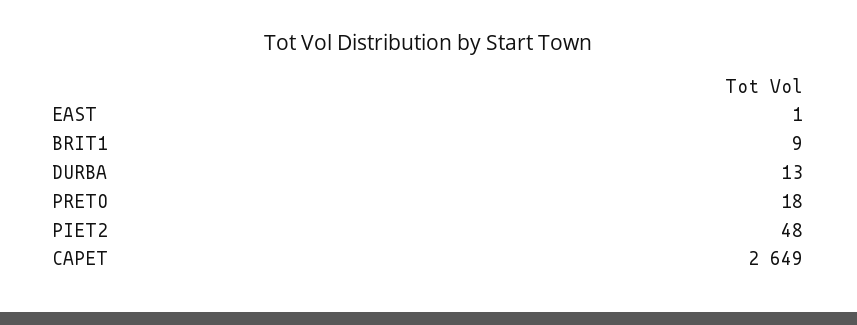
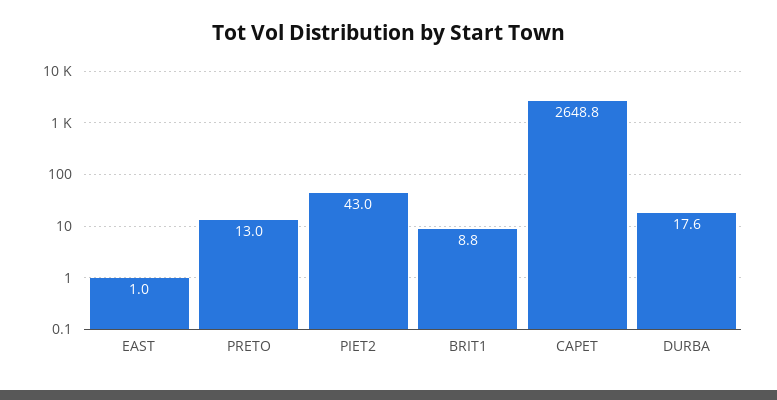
DURBA: 13 -> 17.6
PRETO: 18 -> 13
PIET2: 48 -> 43

